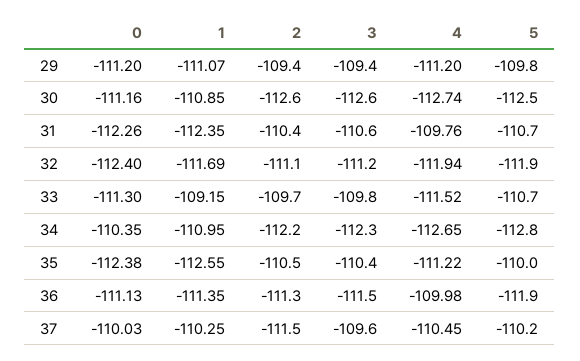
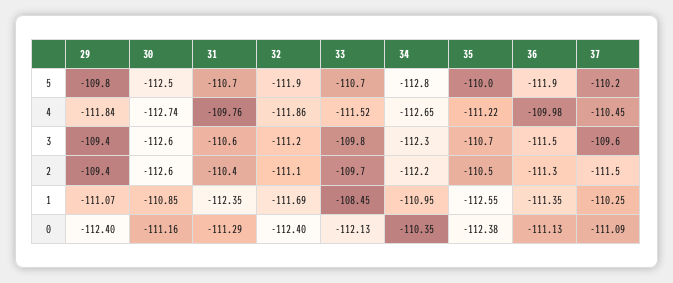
0, 29: -111.2 -> -112.4
4, 29: -111.2 -> -111.84
0, 31: -112.26 -> -111.29
4, 32: -111.94 -> -111.86
0, 33: -111.3 -> -112.13
1, 33: -109.15 -> -108.45
3, 35: -110.4 -> -110.7
0, 37: -110.03 -> -111.09

